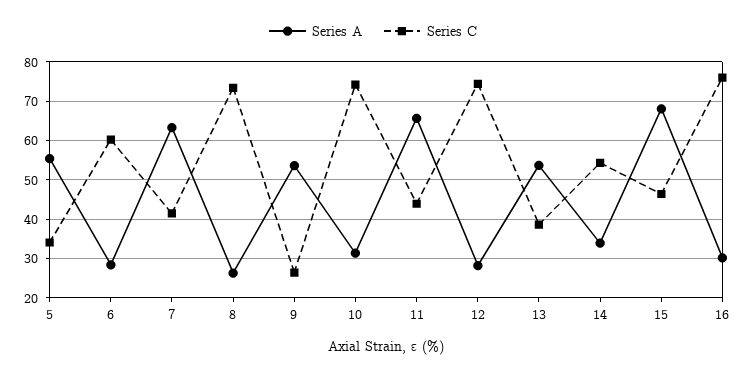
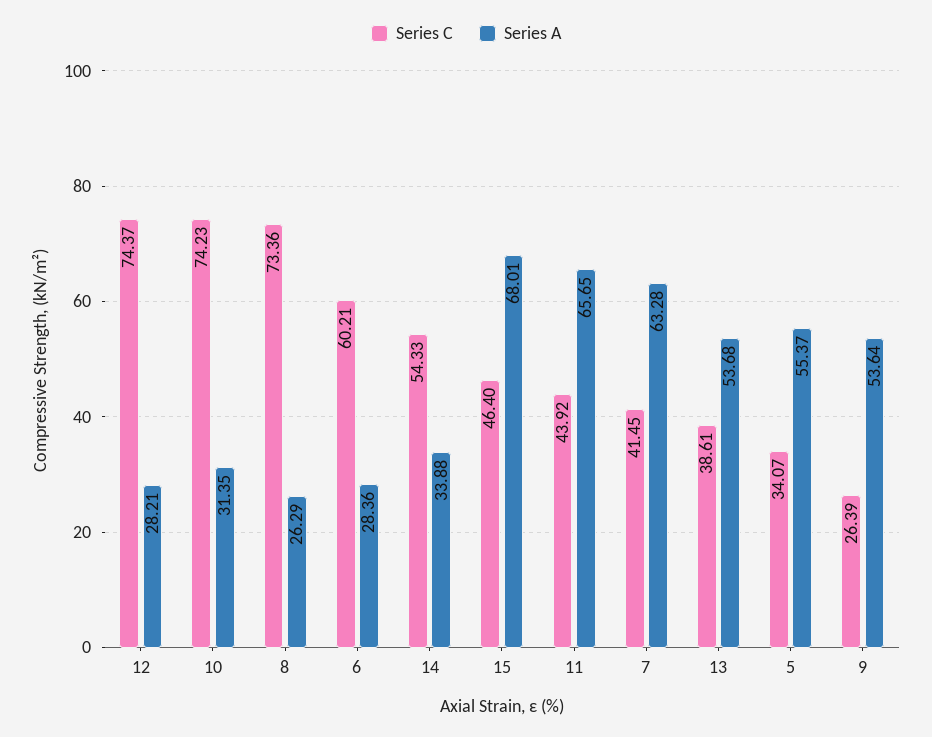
Series A, 16: 30 -> none
Series C, 16: 76 -> none

